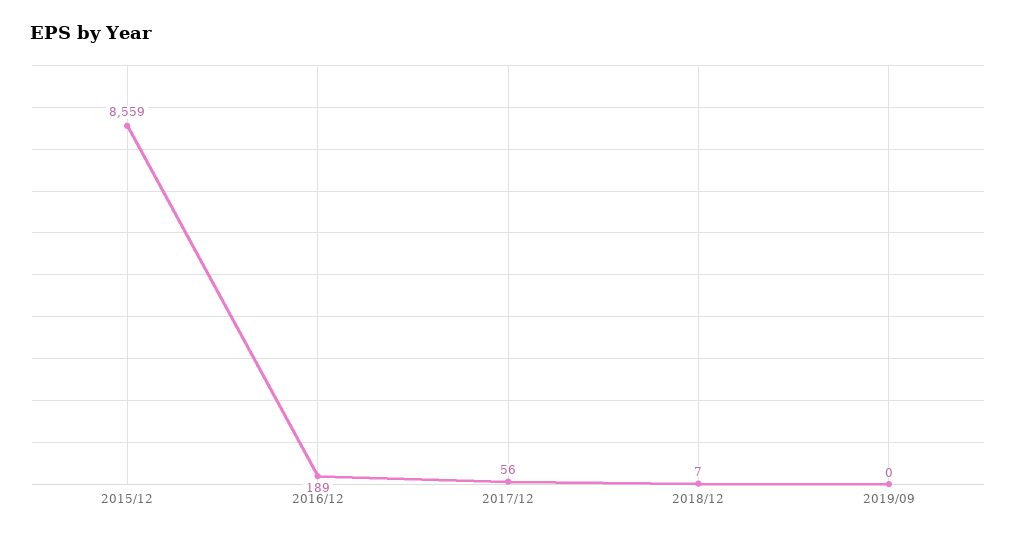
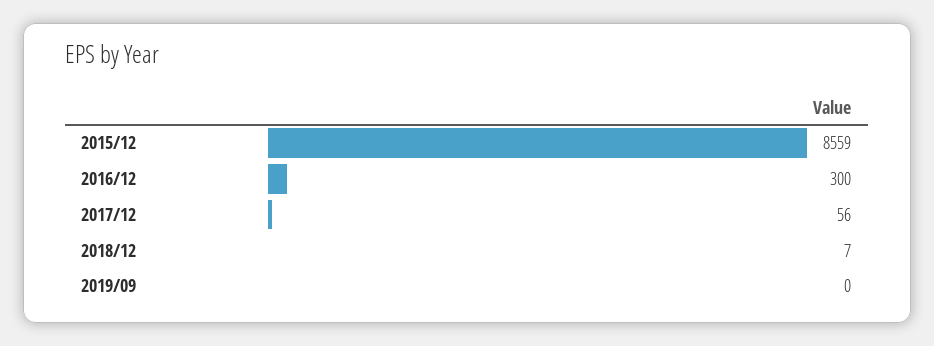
2016/12: 189 -> 300

